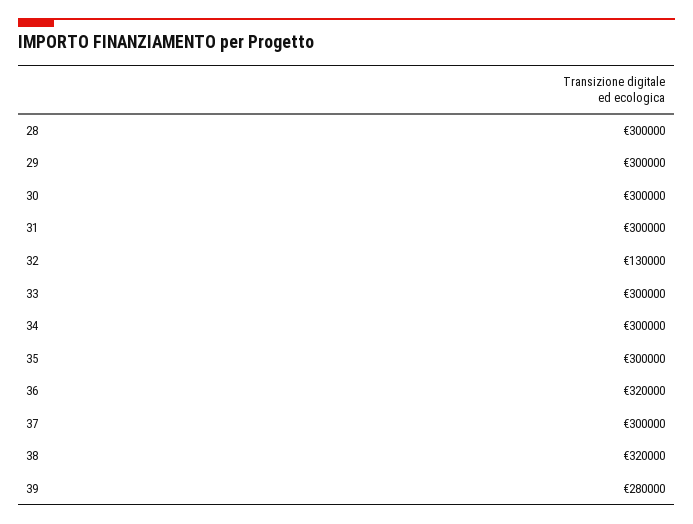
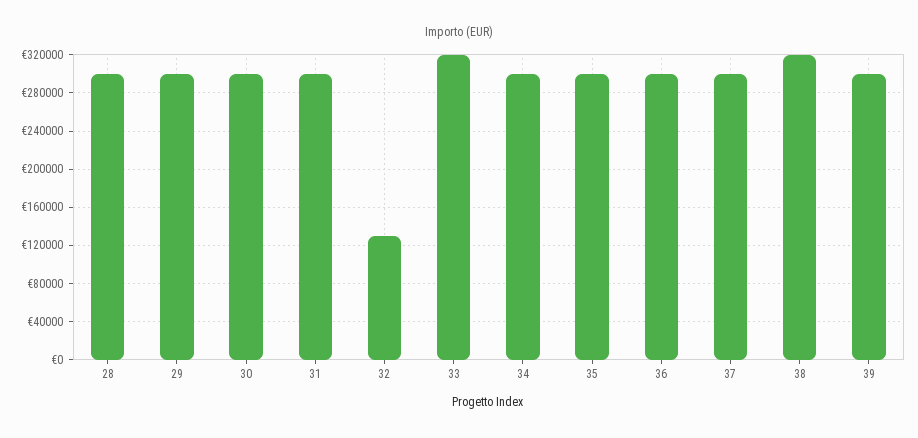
33: 300000 -> 320000
36: 320000 -> 300000
39: 280000 -> 300000

